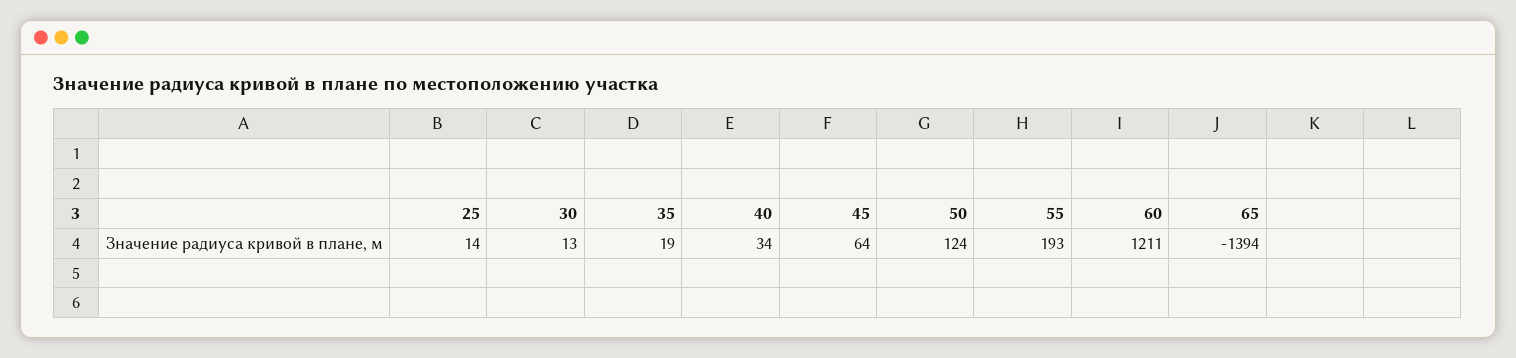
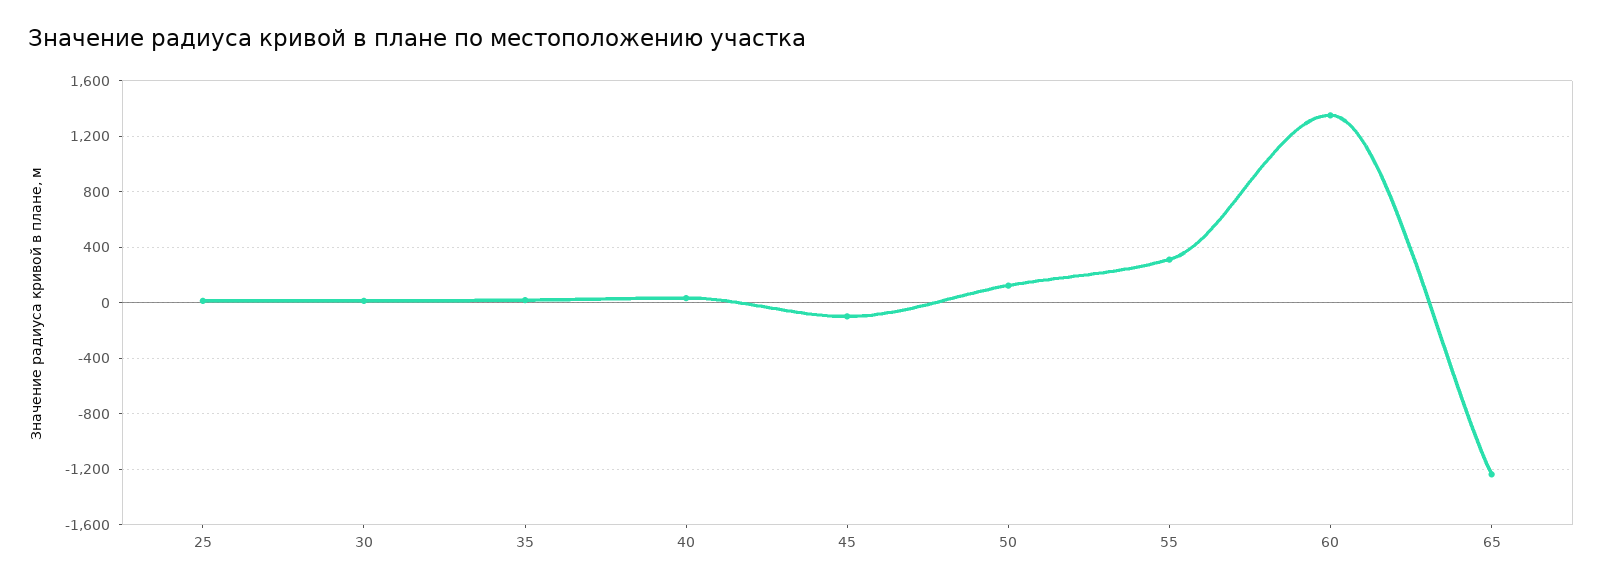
45: 64 -> -100
55: 193 -> 300
60: 1211 -> 1350
65: -1394 -> -1250

